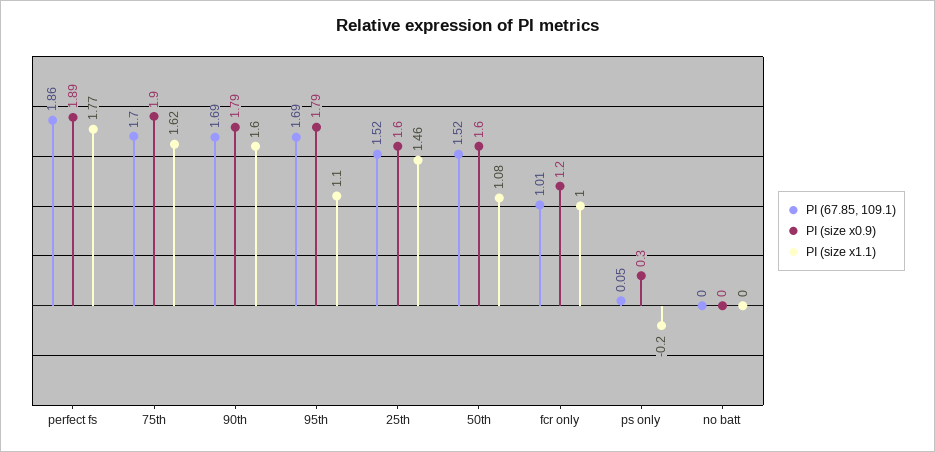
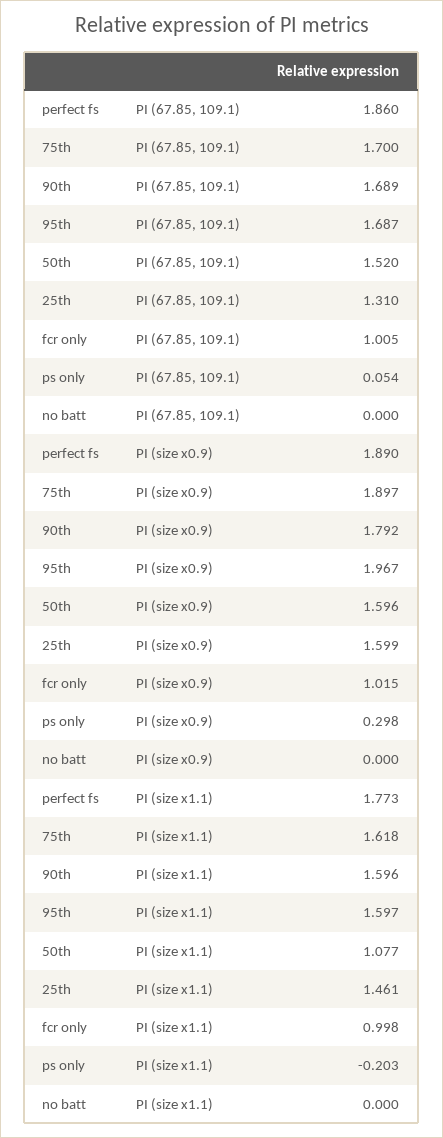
PI (size x0.9), 95th: 1.79 -> 1.967
PI (size x1.1), 95th: 1.1 -> 1.597
PI (67.85, 109.1), 25th: 1.52 -> 1.31
PI (size x0.9), fcr only: 1.2 -> 1.015

